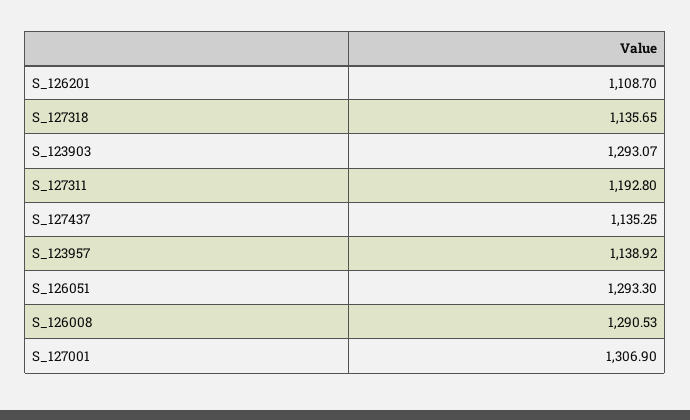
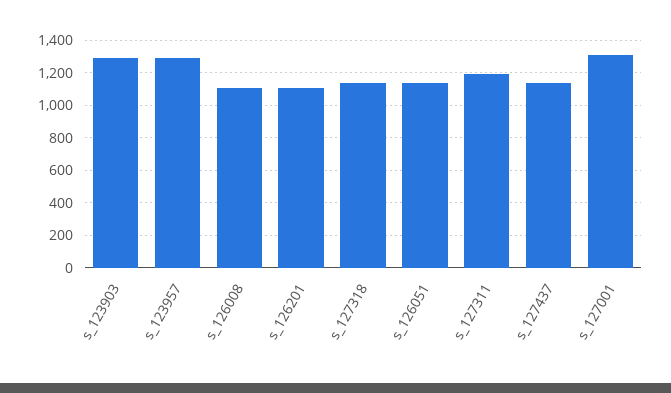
S_123957: 1138.92 -> 1300
S_126051: 1293.3 -> 1150
S_126008: 1290.53 -> 1100

